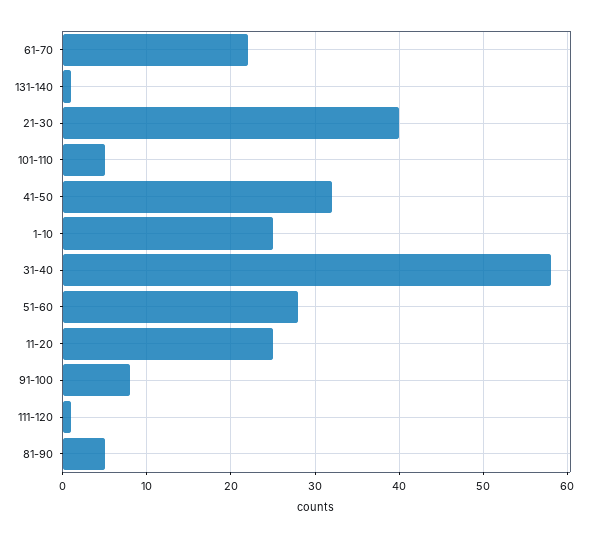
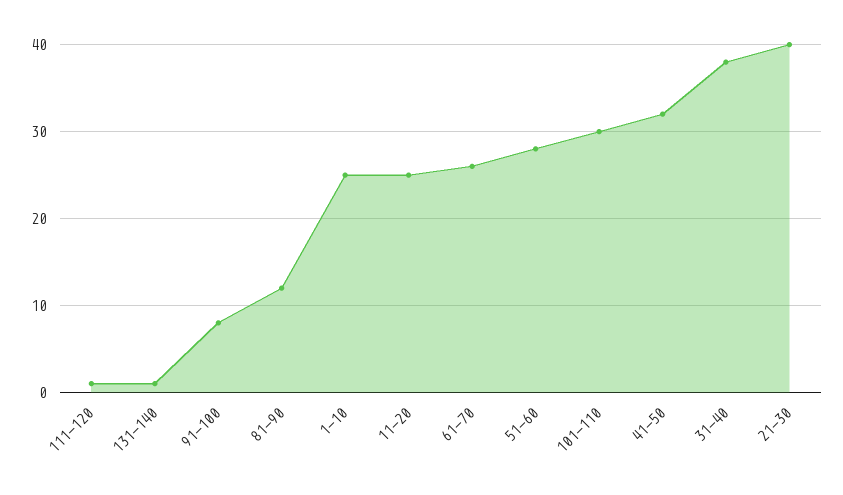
61-70: 22 -> 26
101-110: 5 -> 30
31-40: 58 -> 38
81-90: 5 -> 12

